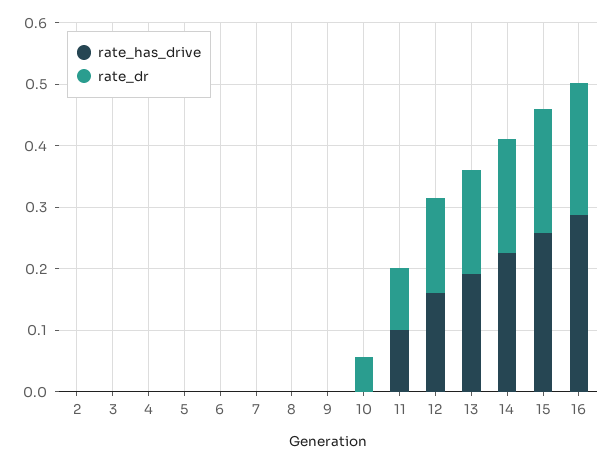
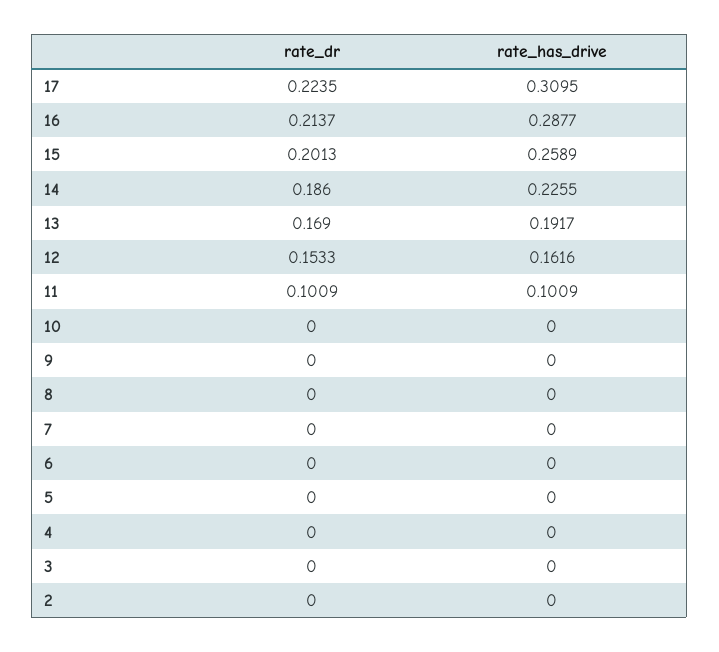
rate_dr, 10: 0.06 -> 0
rate_dr, 17: none -> 0.2235
rate_has_drive, 17: none -> 0.3095

